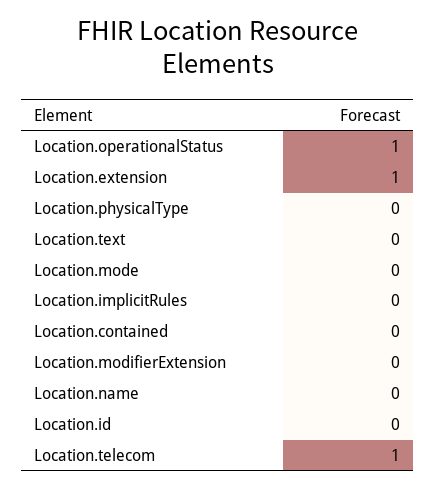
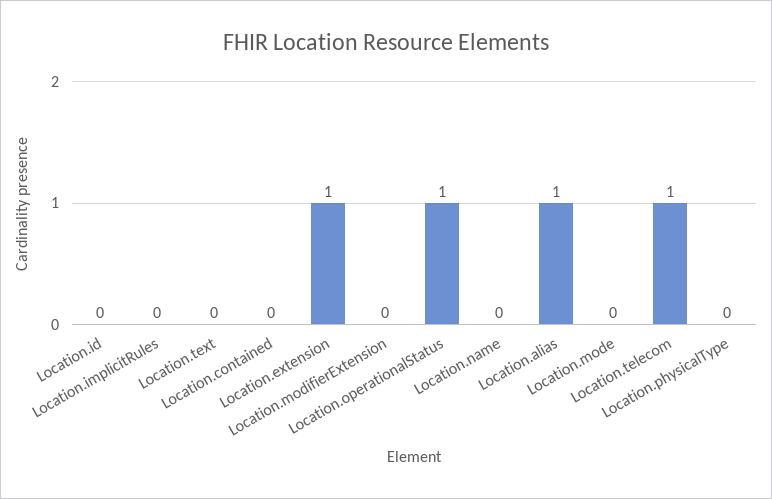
Location.alias: none -> 1

